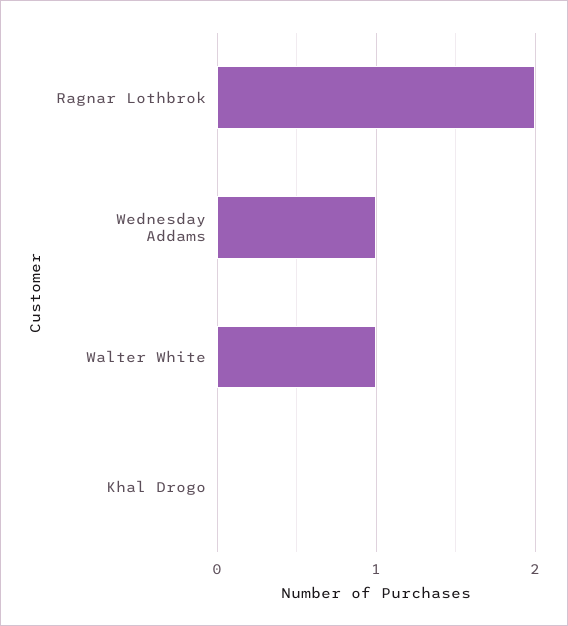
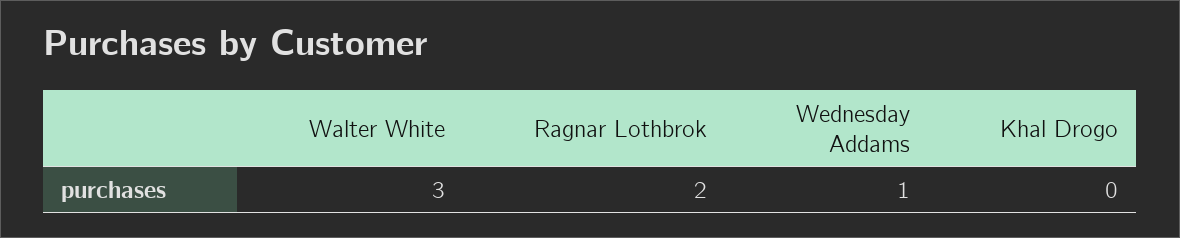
Walter White: 1 -> 3

